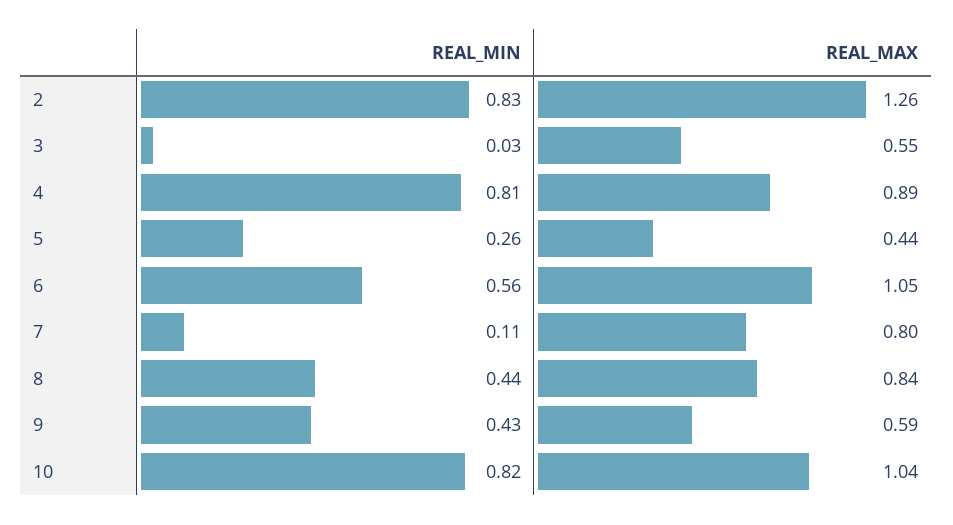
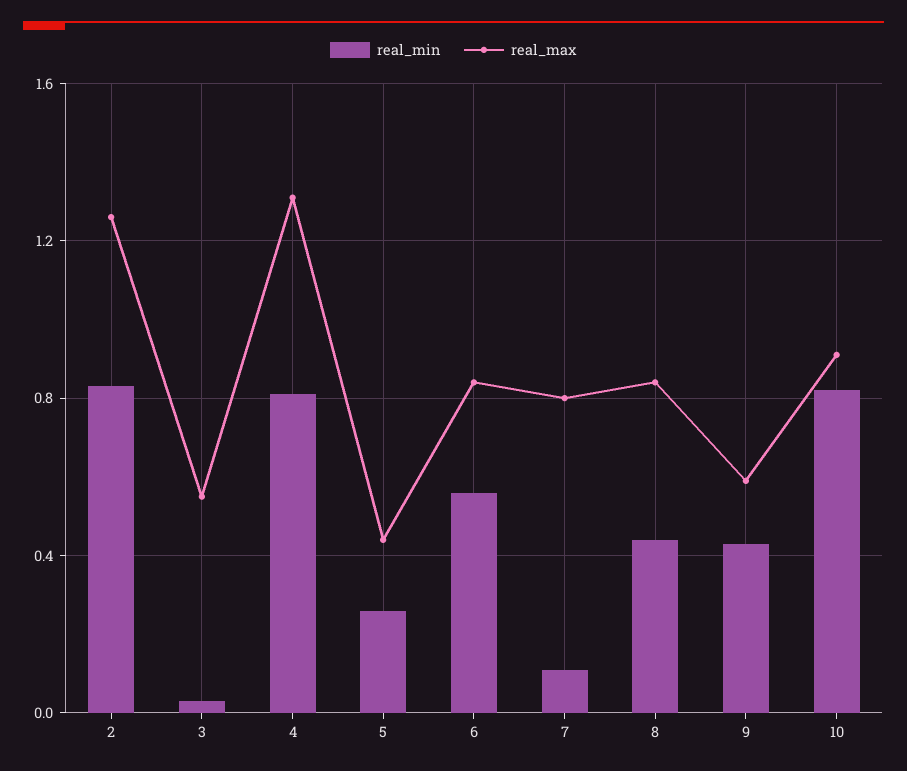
REAL_MAX, 4: 0.89 -> 1.3
REAL_MAX, 6: 1.05 -> 0.85
REAL_MAX, 10: 1.04 -> 0.9

